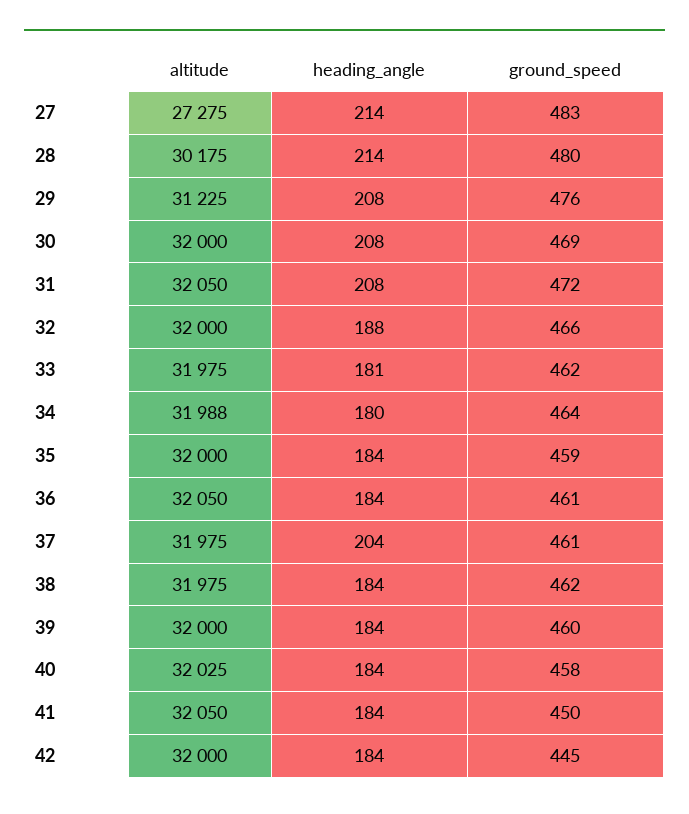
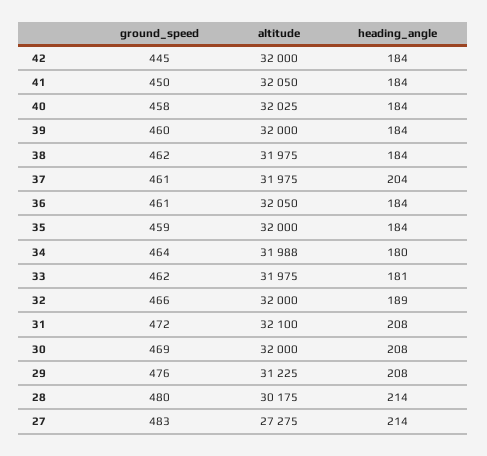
altitude, 31: 32050 -> 32100
heading_angle, 32: 188 -> 189

